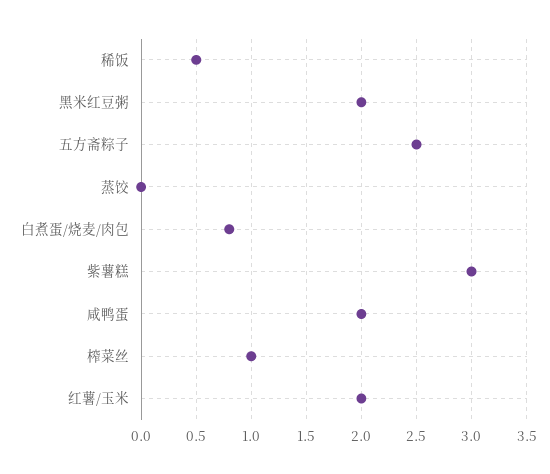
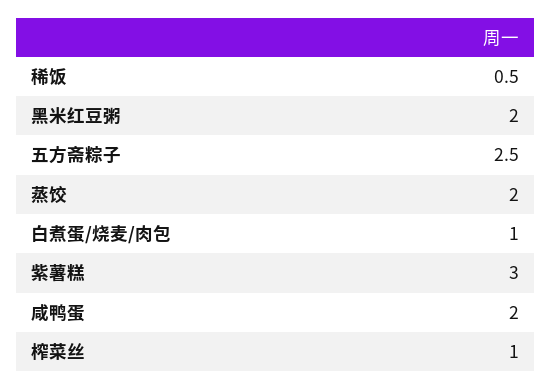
蒸饺: 0 -> 2
白煮蛋/烧麦/肉包: 0.8 -> 1
红薯/玉米: 2 -> none

